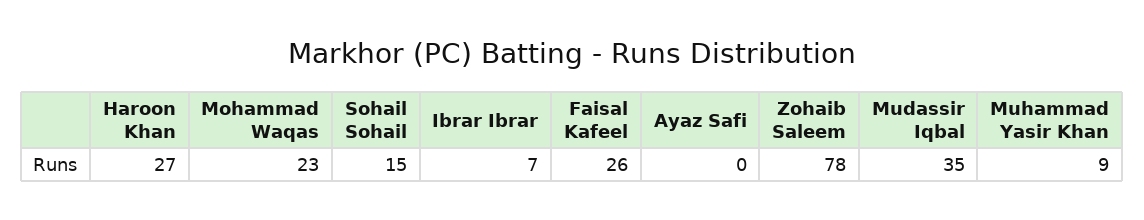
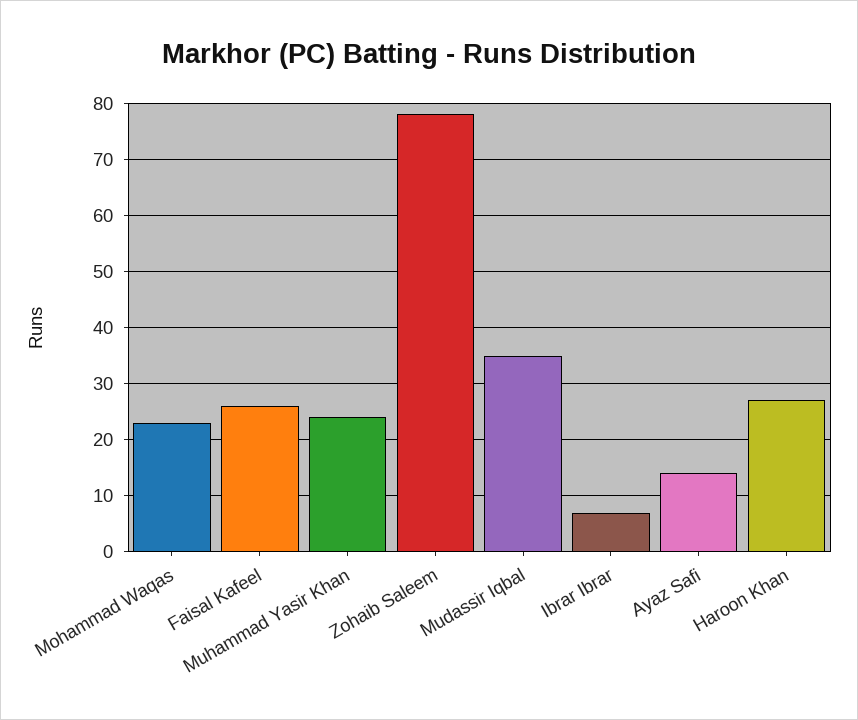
Sohail Sohail: 15 -> none
Ayaz Safi: 0 -> 15
Muhammad Yasir Khan: 9 -> 25

